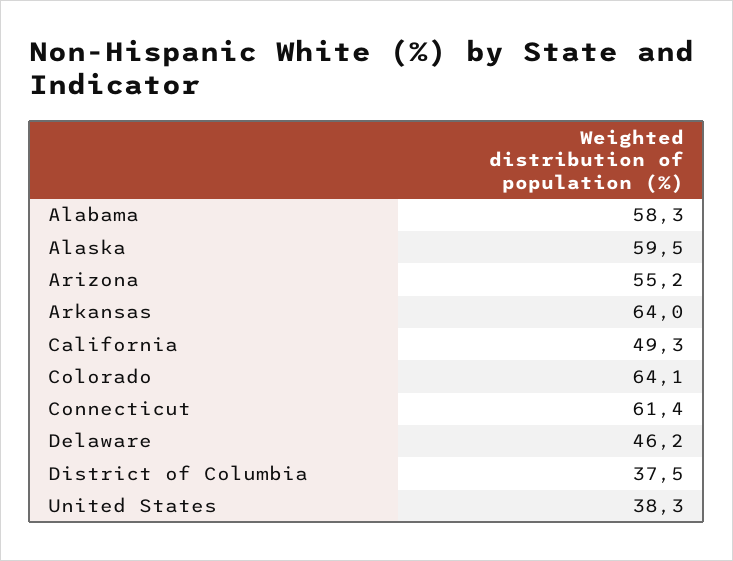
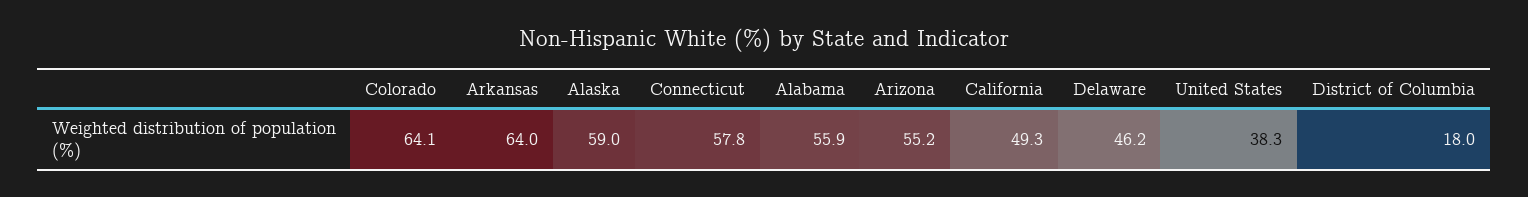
Alabama: 58.3 -> 55.9
Alaska: 59.5 -> 59
Connecticut: 61.4 -> 57.8
District of Columbia: 37.5 -> 18

